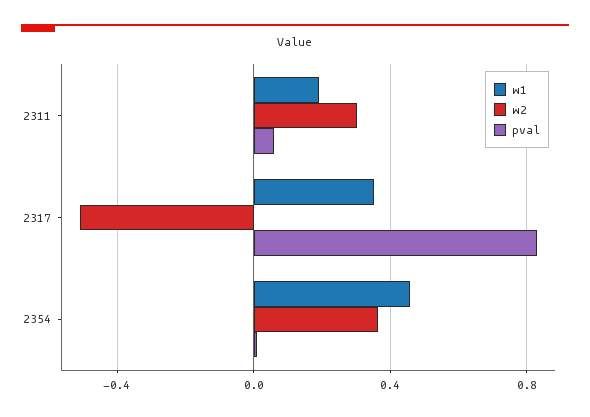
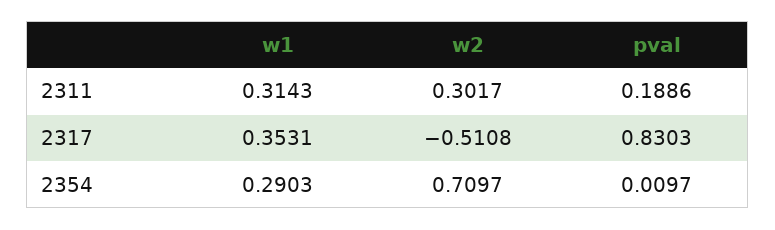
w1, 2311: 0.2 -> 0.3143
pval, 2311: 0.05 -> 0.1886
w1, 2354: 0.45 -> 0.2903
w2, 2354: 0.35 -> 0.7097

